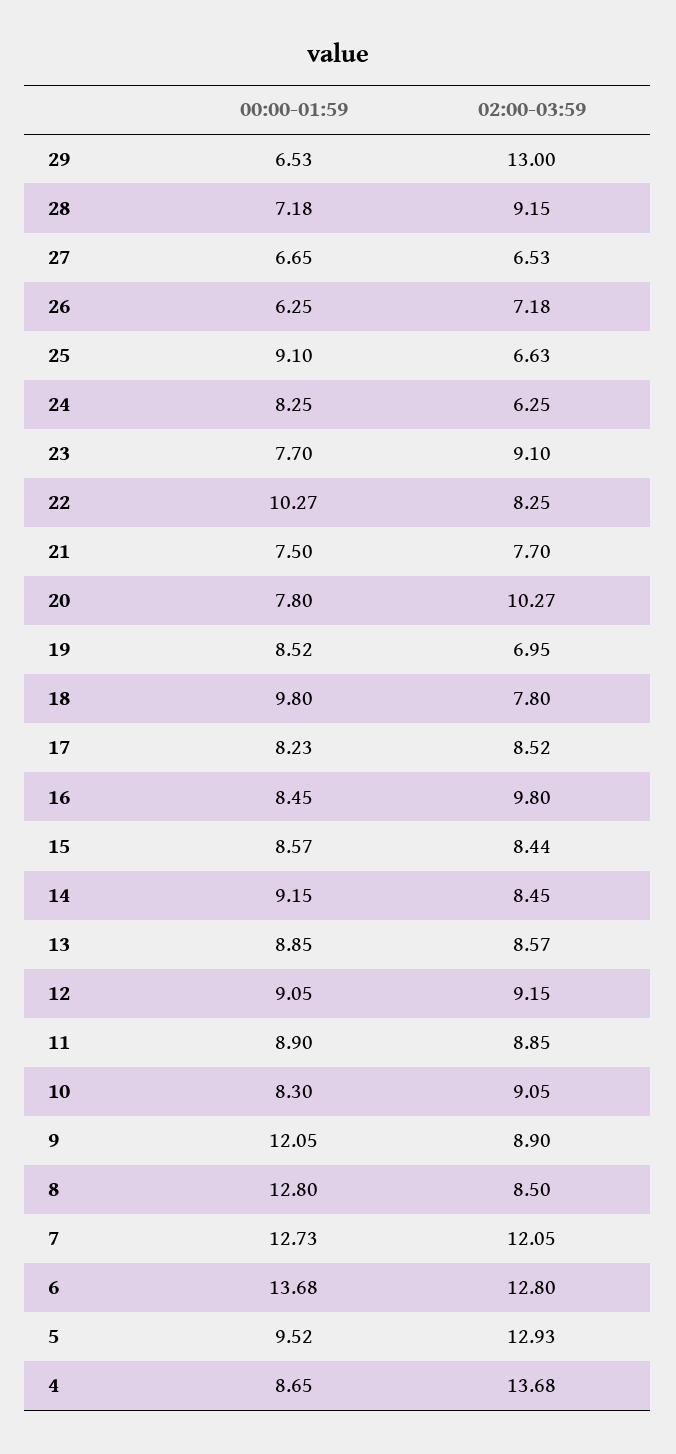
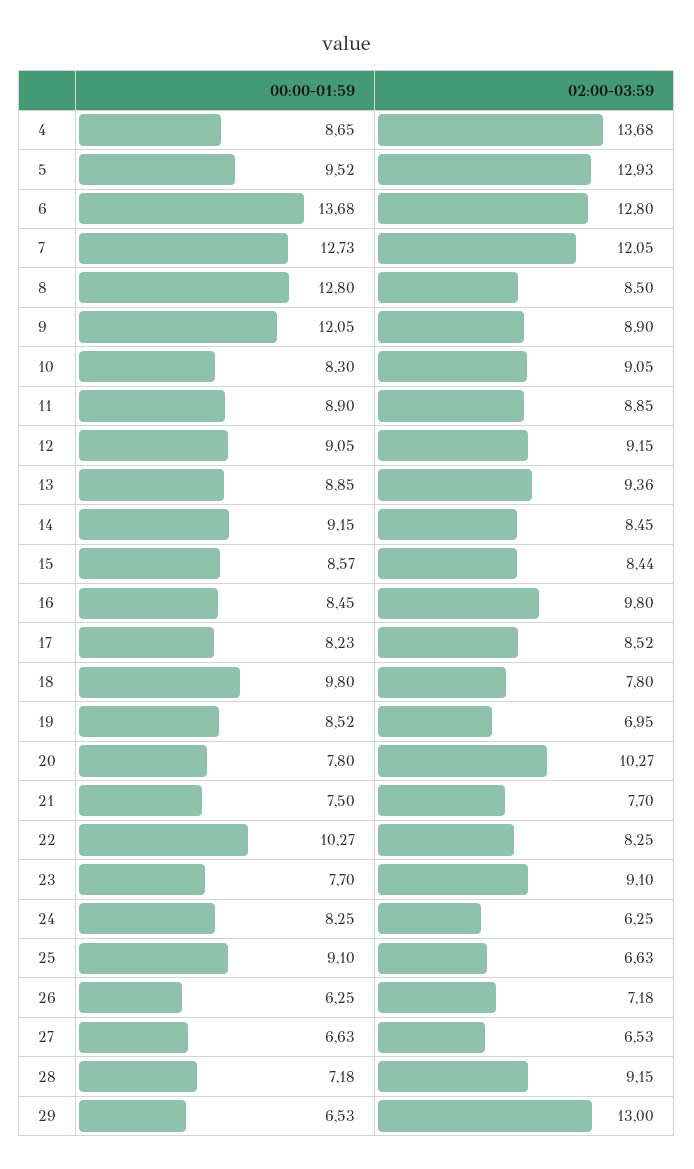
00:00-01:59, 27: 6.65 -> 6.63
02:00-03:59, 13: 8.57 -> 9.36

